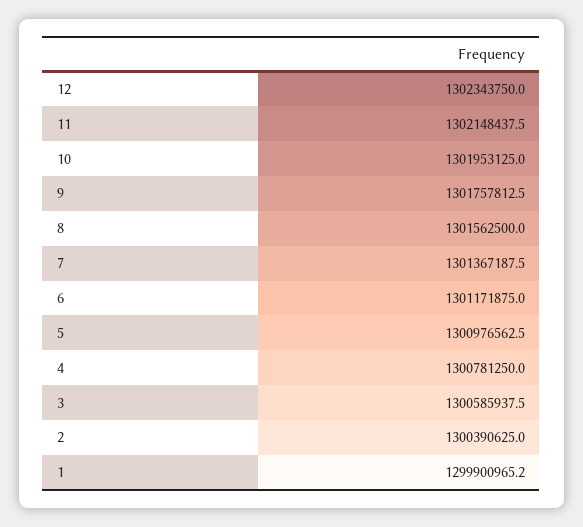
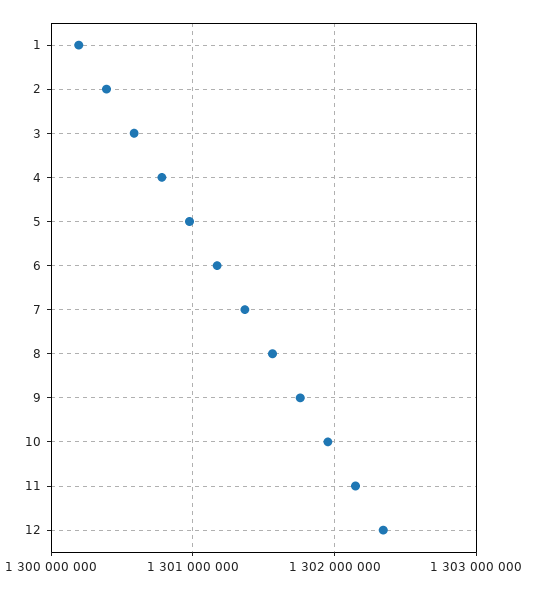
1: 1299900965.2 -> 1300200000

